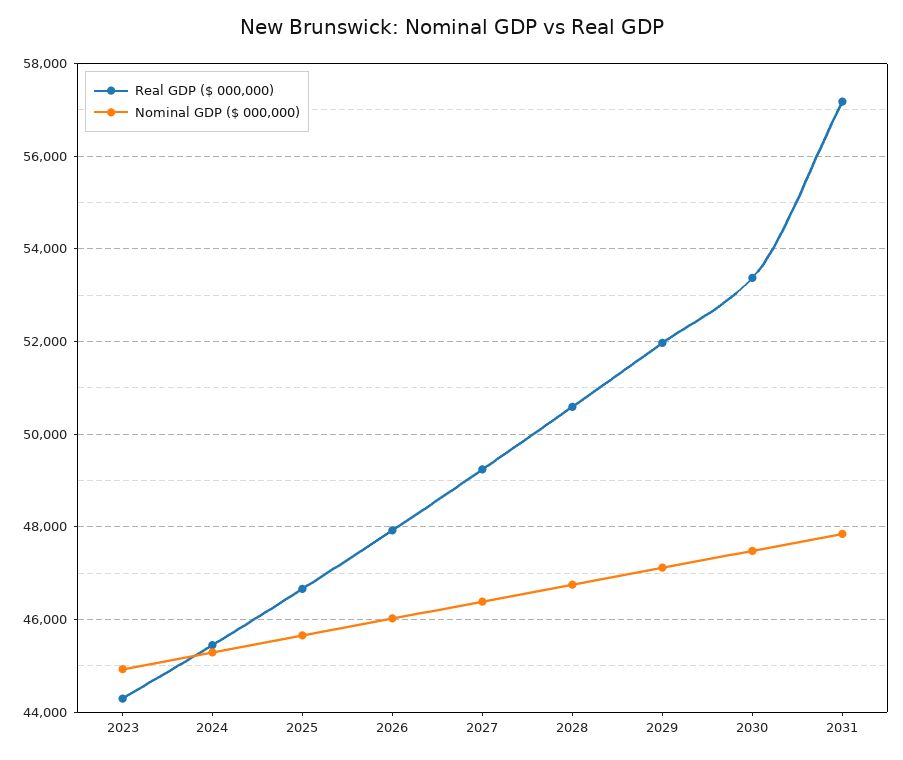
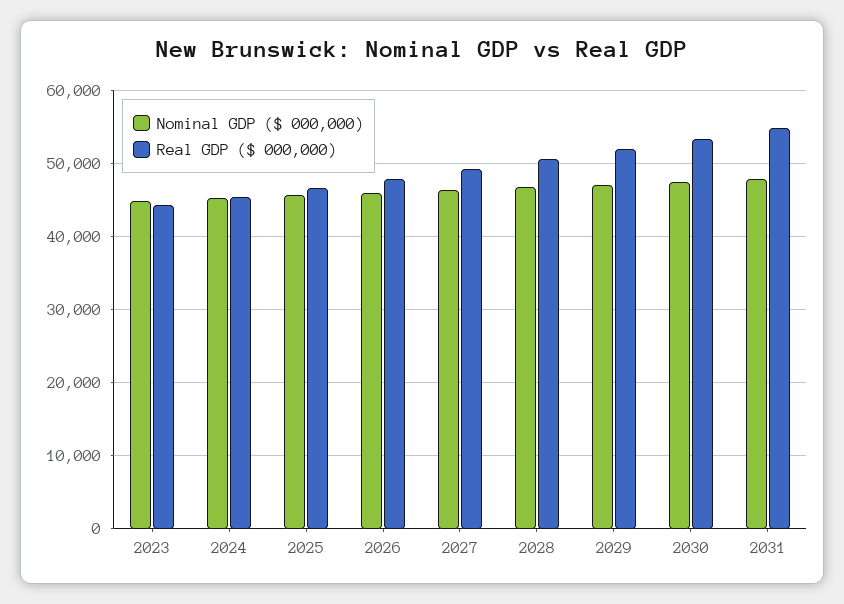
Real GDP ($ 000,000), 2031: 57200 -> 55000

